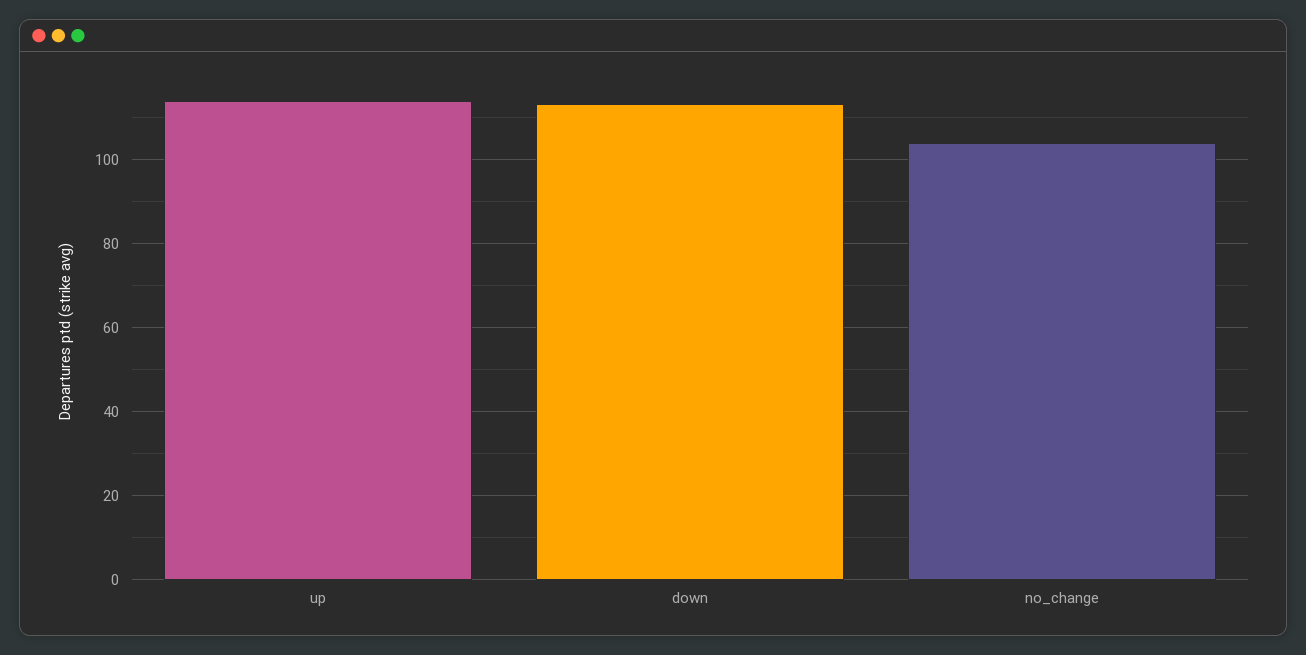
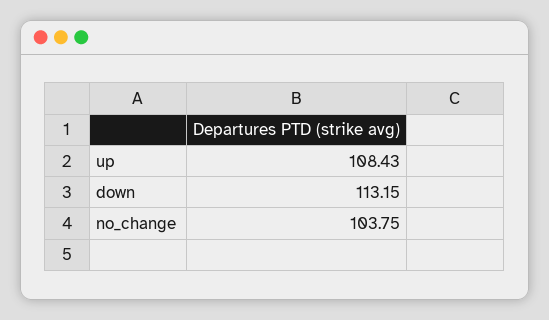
up: 114 -> 108.43

